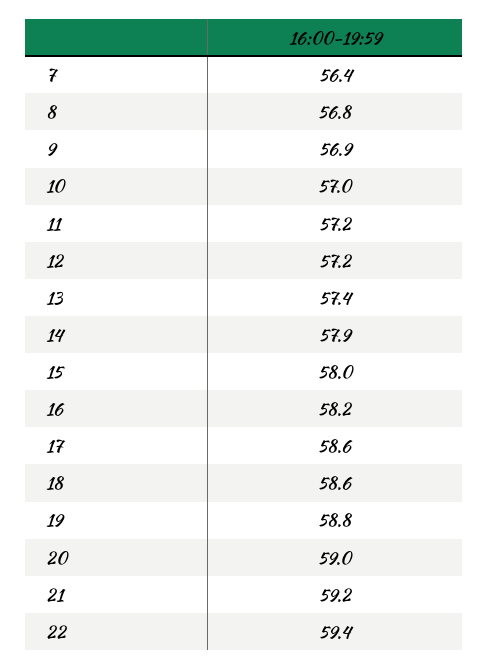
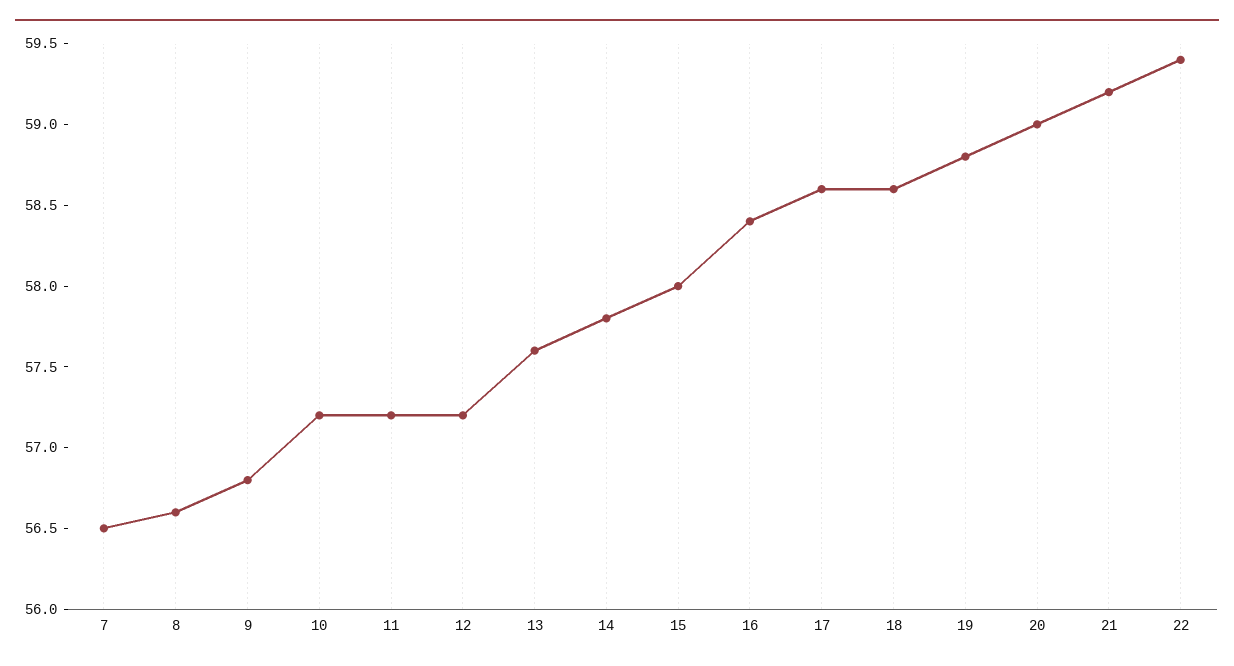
7: 56.4 -> 56.5
8: 56.8 -> 56.6
9: 56.9 -> 56.8
10: 57 -> 57.2
13: 57.4 -> 57.6
14: 57.9 -> 57.8
16: 58.2 -> 58.4

